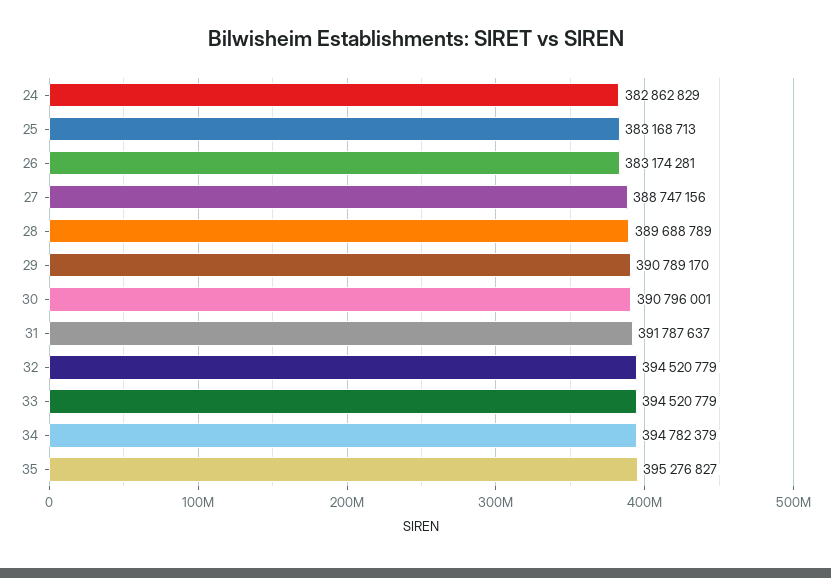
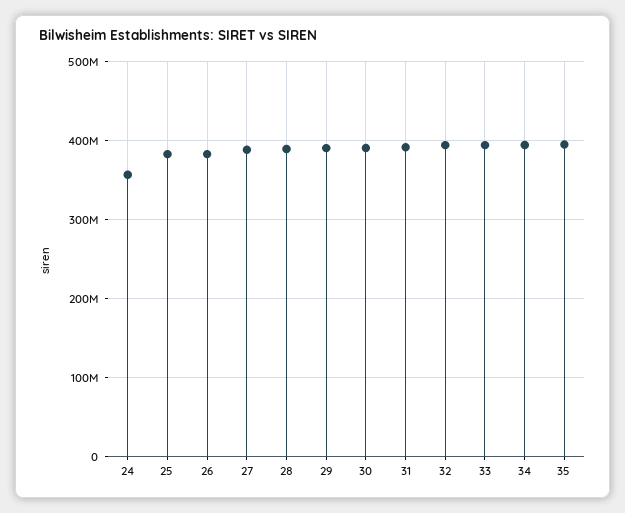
24: 382862829 -> 360000000

